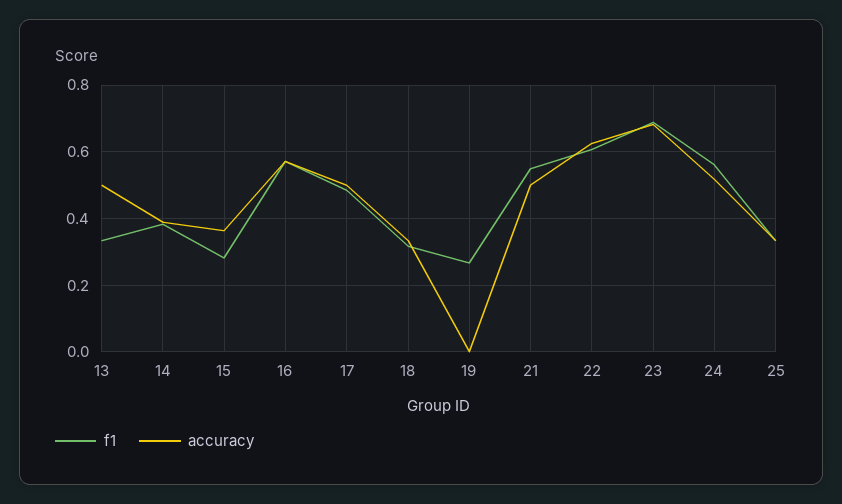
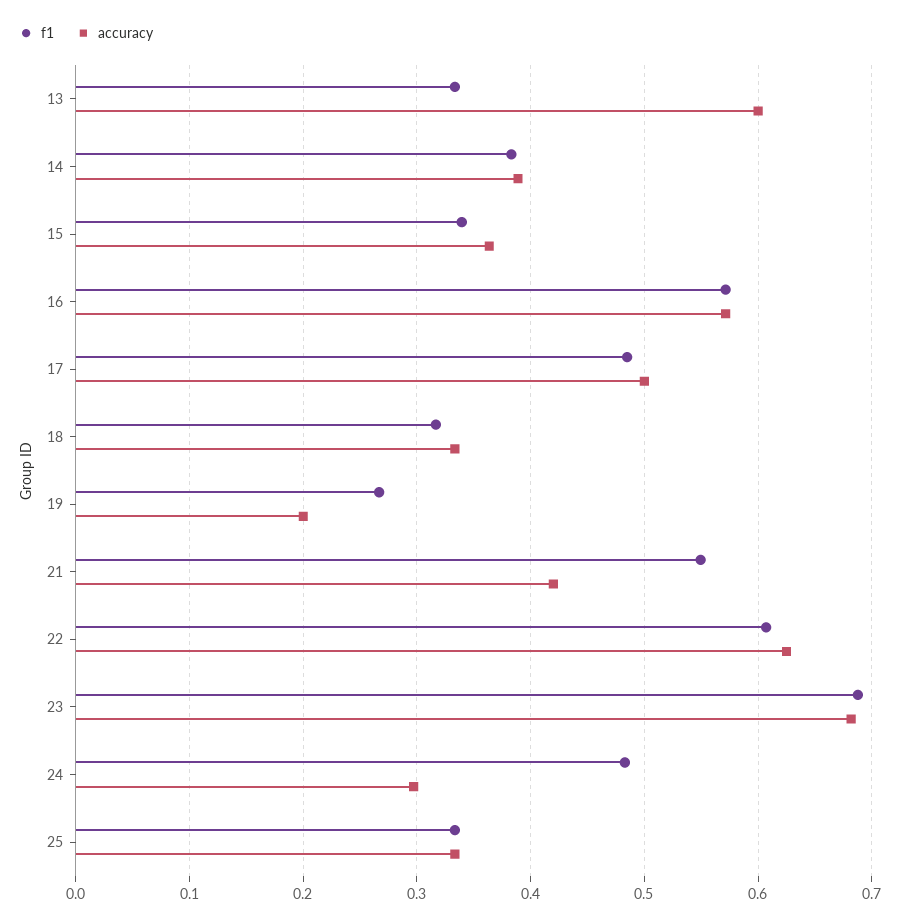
accuracy, 13: 0.5 -> 0.6
f1, 15: 0.28 -> 0.34
accuracy, 19: 0 -> 0.2
accuracy, 21: 0.5 -> 0.42
f1, 24: 0.56 -> 0.48
accuracy, 24: 0.52 -> 0.3

